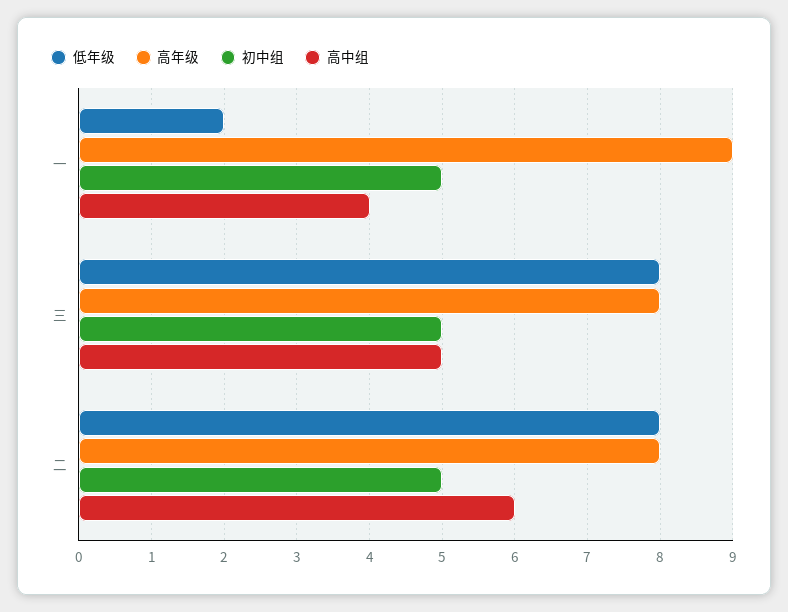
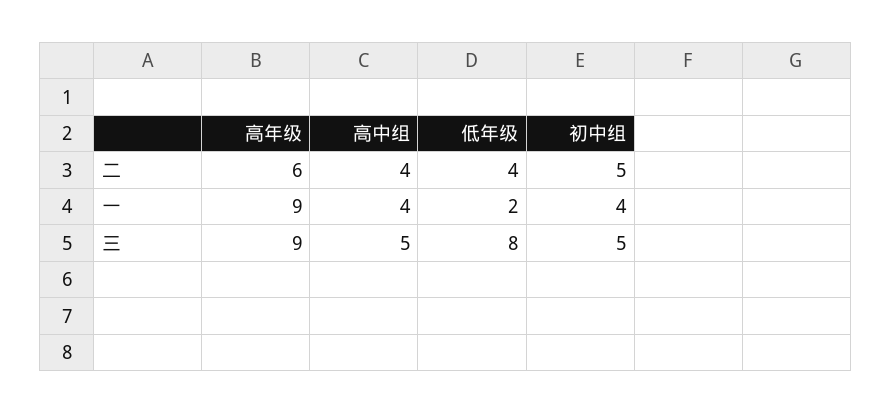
初中组, 一: 5 -> 4
高年级, 三: 8 -> 9
低年级, 二: 8 -> 4
高年级, 二: 8 -> 6
高中组, 二: 6 -> 4

